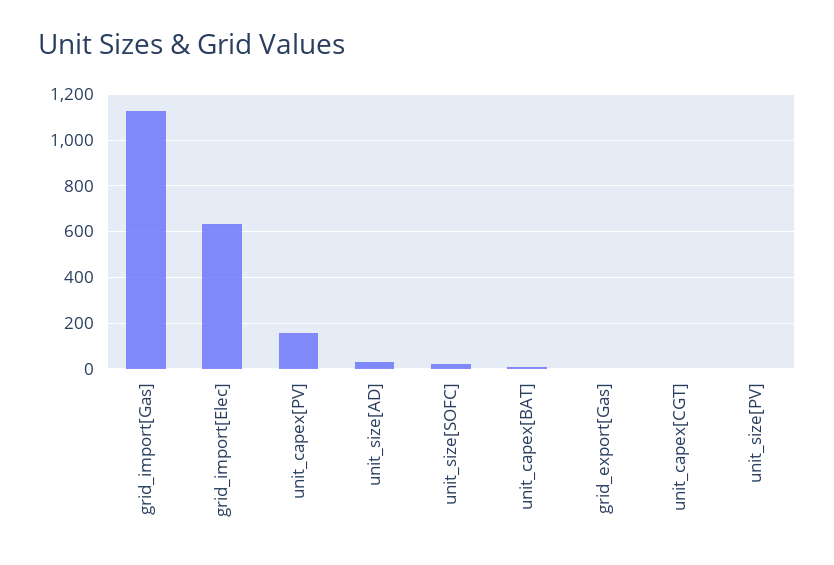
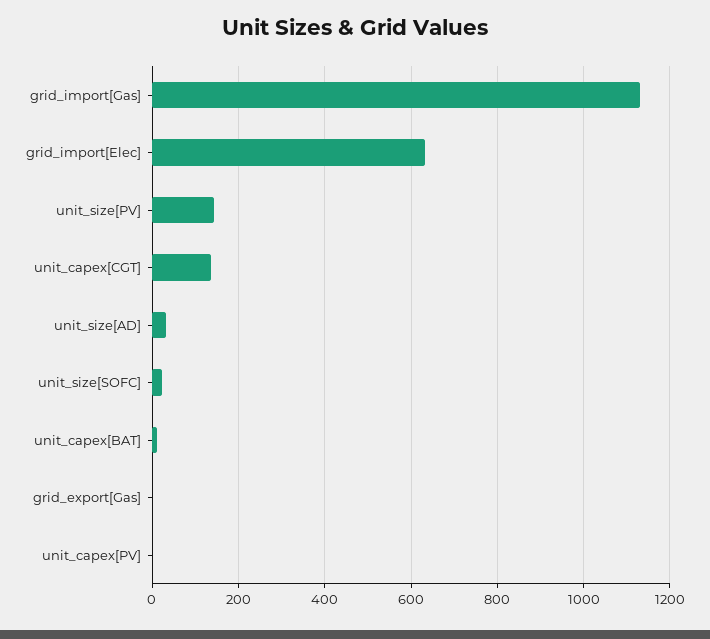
unit_capex[PV]: 150 -> 0
unit_capex[CGT]: 0 -> 140
unit_size[PV]: 0 -> 140

